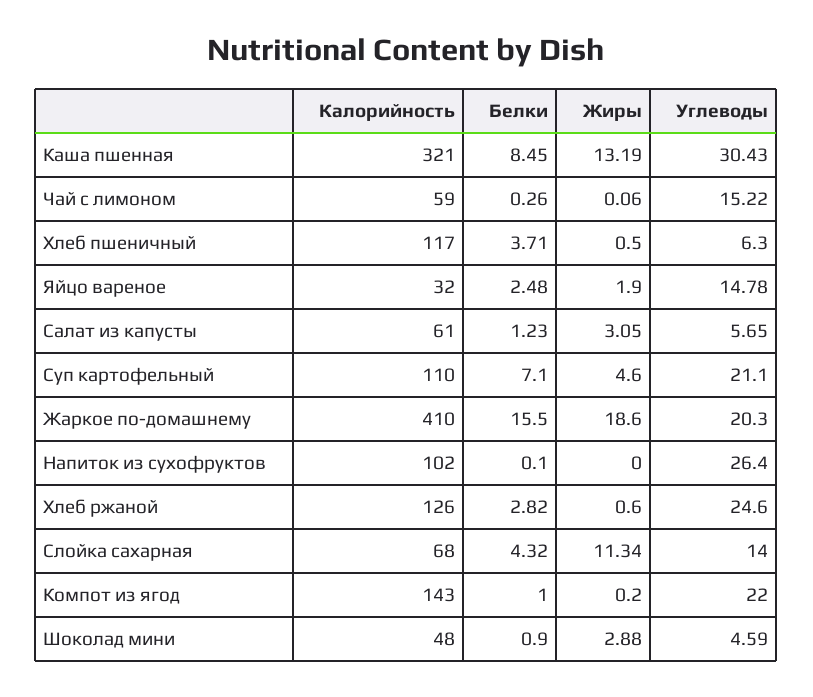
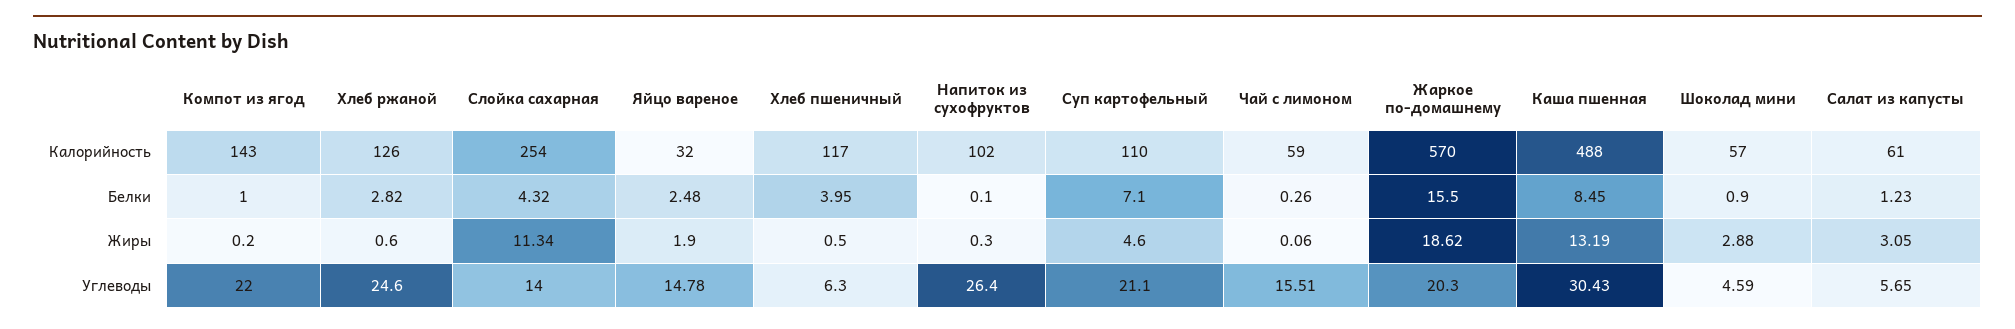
Калорийность, Каша пшенная: 321 -> 488
Углеводы, Чай с лимоном: 15.22 -> 15.51
Белки, Хлеб пшеничный: 3.71 -> 3.95
Калорийность, Жаркое по-домашнему: 410 -> 570
Жиры, Жаркое по-домашнему: 18.6 -> 18.62
Жиры, Напиток из сухофруктов: 0 -> 0.3
Калорийность, Слойка сахарная: 68 -> 254
Калорийность, Шоколад мини: 48 -> 57

